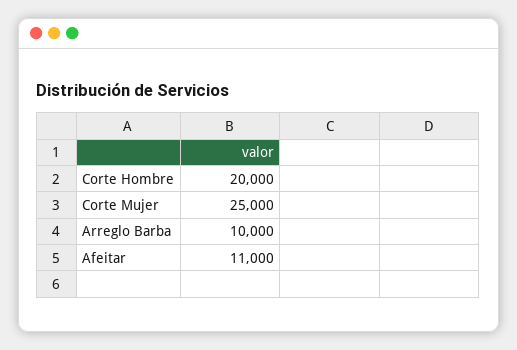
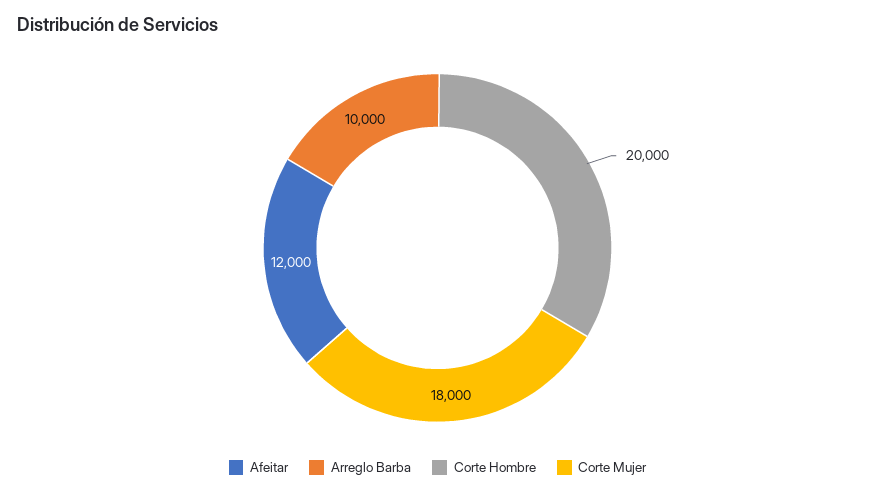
Corte Mujer: 25000 -> 18000
Afeitar: 11000 -> 12000

